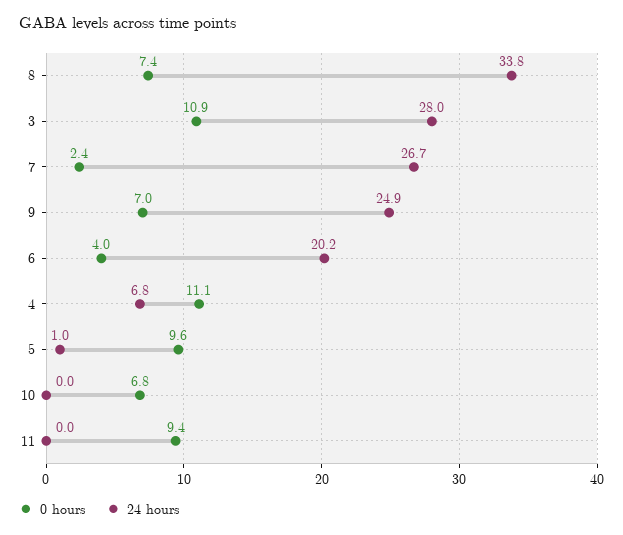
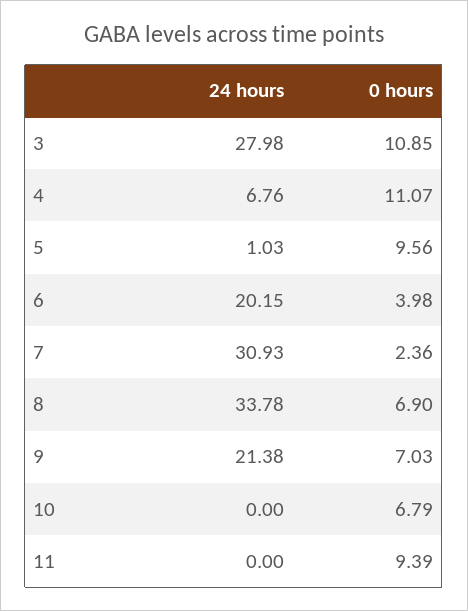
0 hours, 8: 7.4 -> 6.9
24 hours, 7: 26.7 -> 30.93
24 hours, 9: 24.9 -> 21.38

